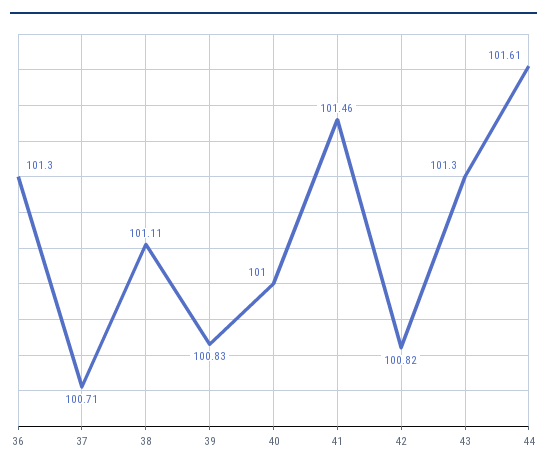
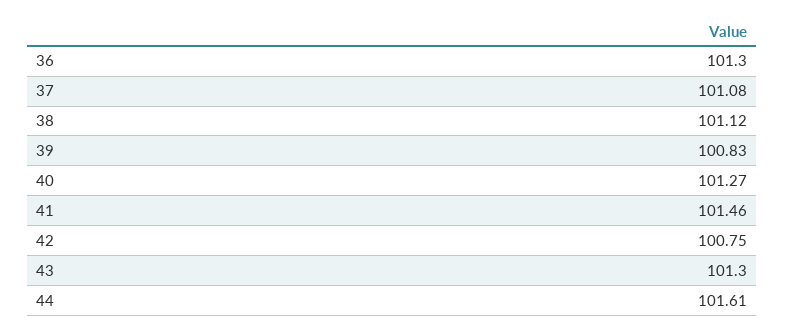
37: 100.71 -> 101.08
38: 101.11 -> 101.12
40: 101 -> 101.27
42: 100.82 -> 100.75

